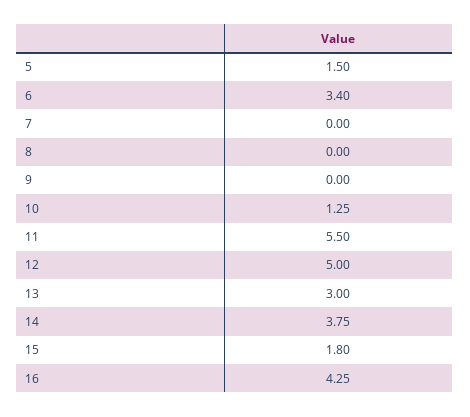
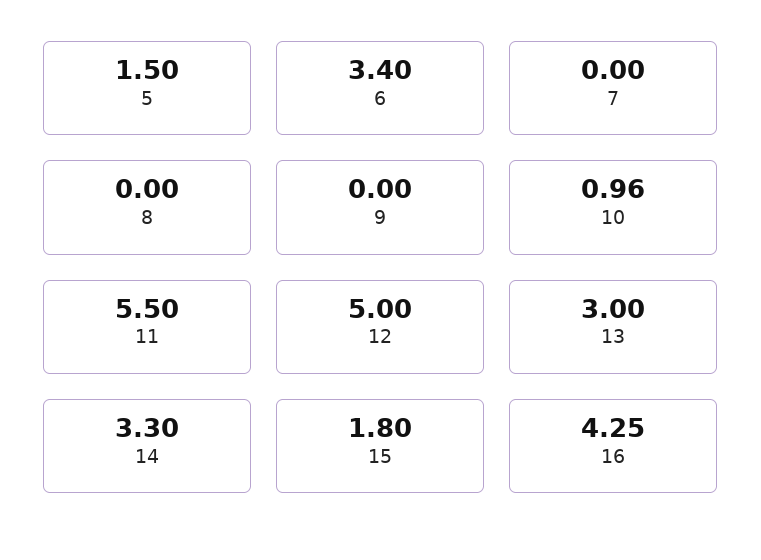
10: 1.25 -> 0.96
14: 3.75 -> 3.3

